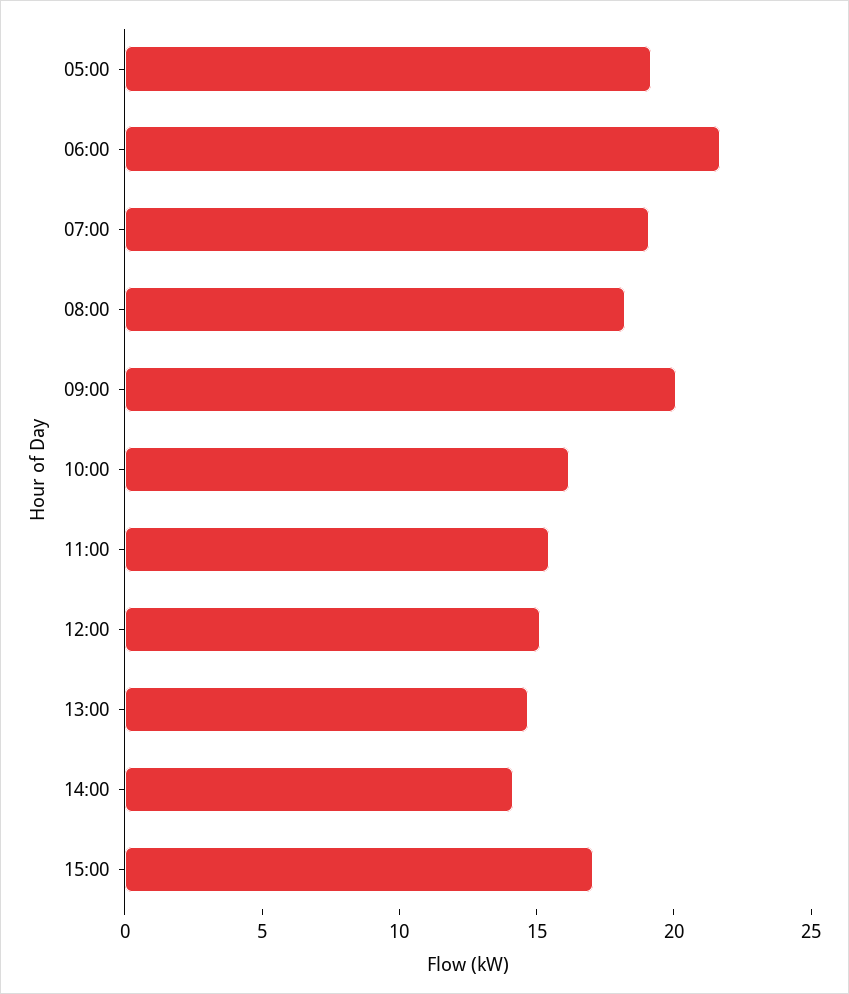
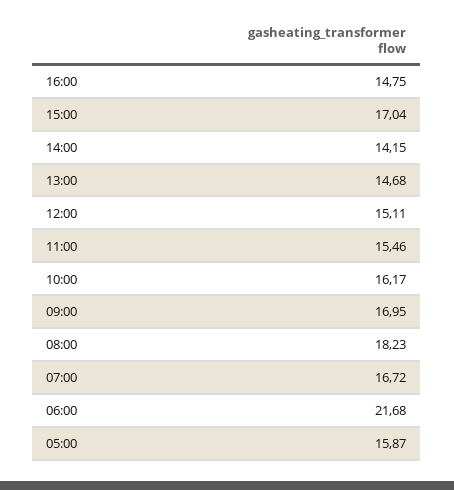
05:00: 19 -> 15.87
07:00: 19 -> 16.72
09:00: 20 -> 16.95
16:00: none -> 14.75

